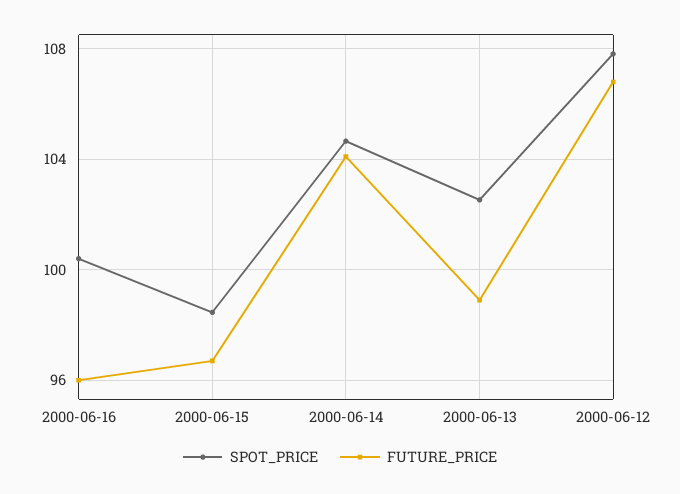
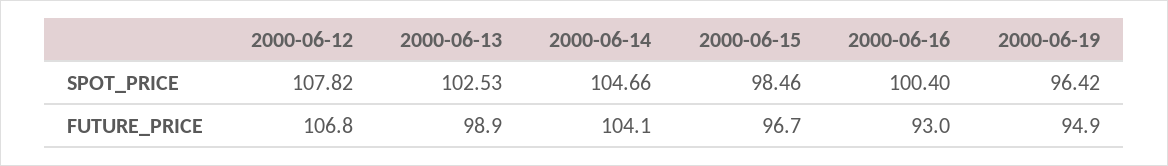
FUTURE_PRICE, 2000-06-16: 96 -> 93
SPOT_PRICE, 2000-06-19: none -> 96.42
FUTURE_PRICE, 2000-06-19: none -> 94.9

